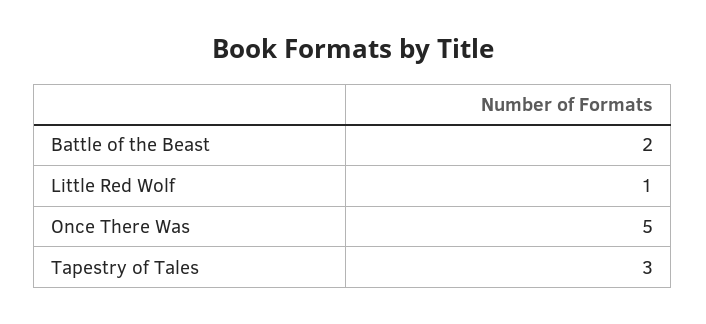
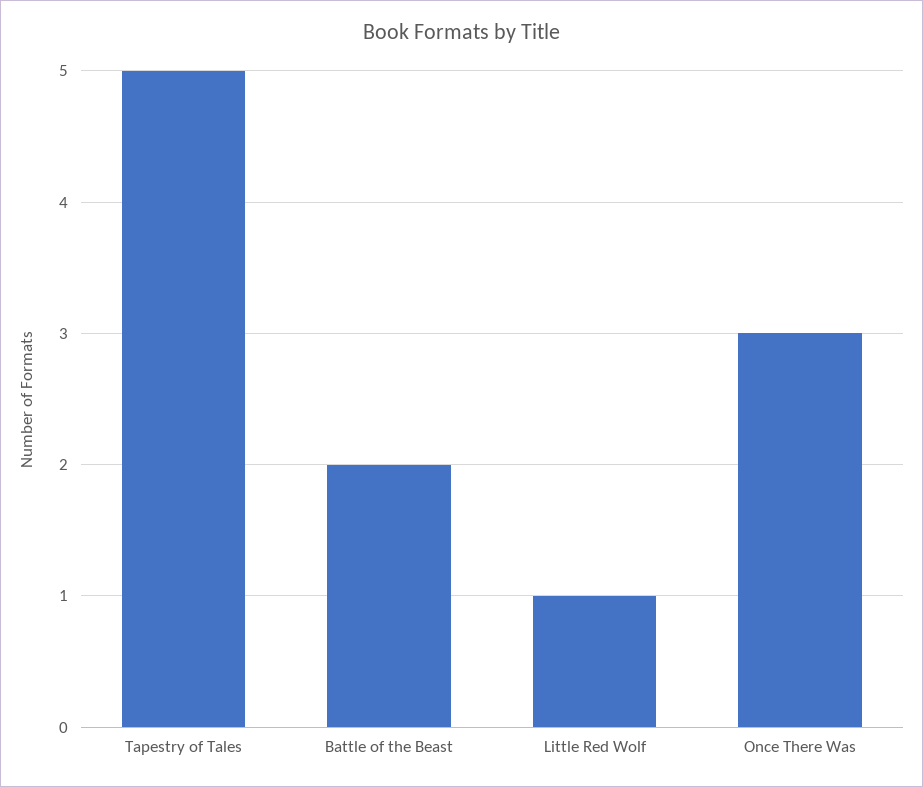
Once There Was: 5 -> 3
Tapestry of Tales: 3 -> 5

